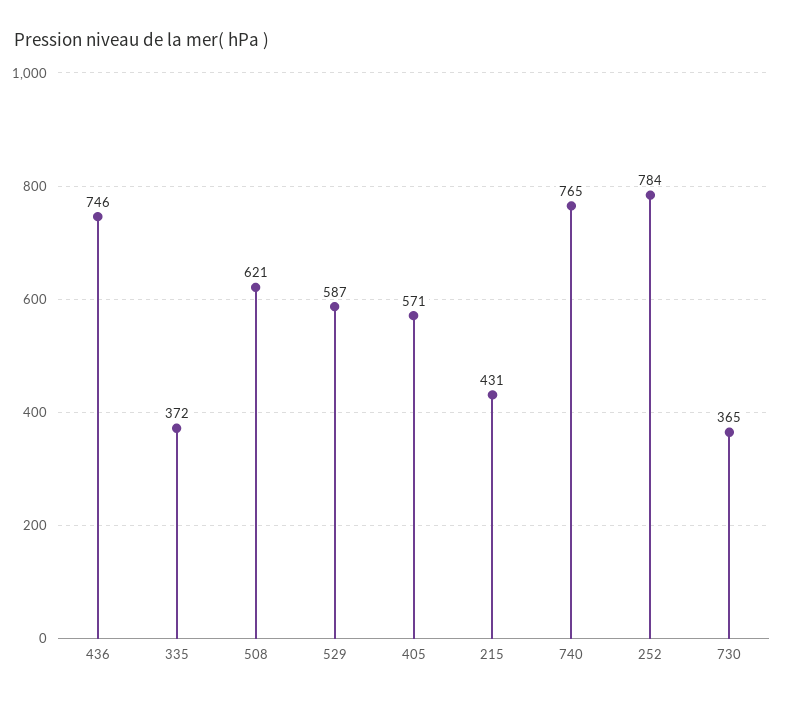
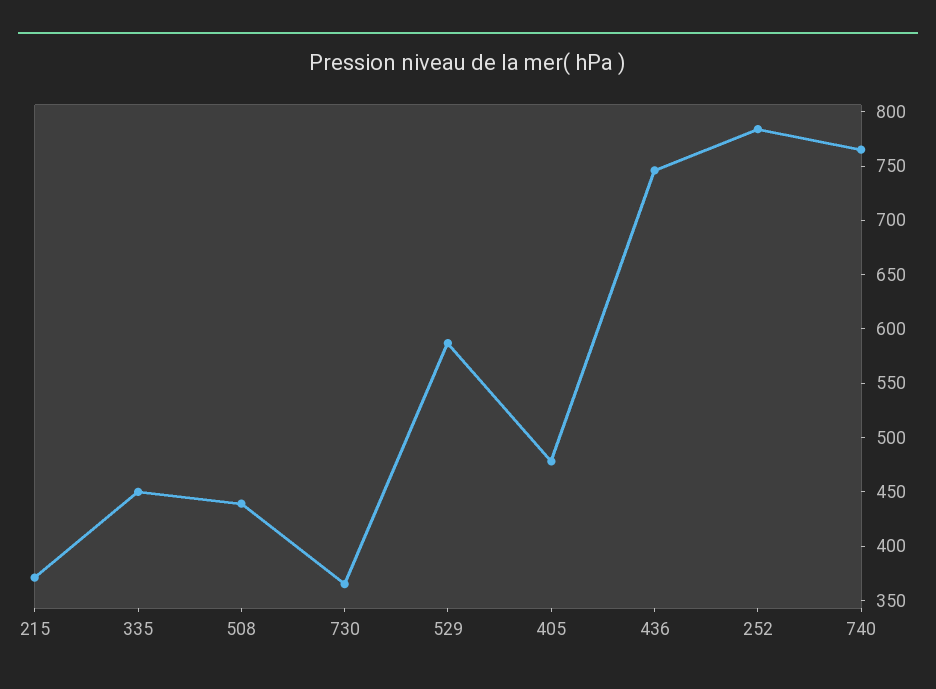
335: 372 -> 450
508: 621 -> 440
405: 571 -> 480
215: 431 -> 370

